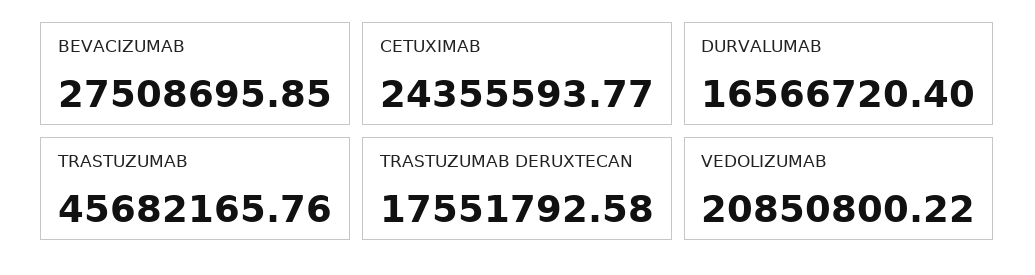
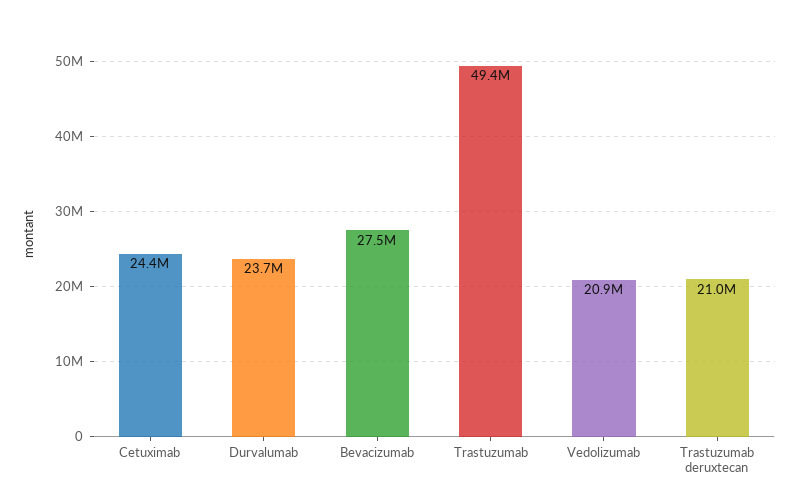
DURVALUMAB: 16566720.4 -> 23700000
TRASTUZUMAB: 45682165.76 -> 49400000
TRASTUZUMAB DERUXTECAN: 17551792.58 -> 21000000

